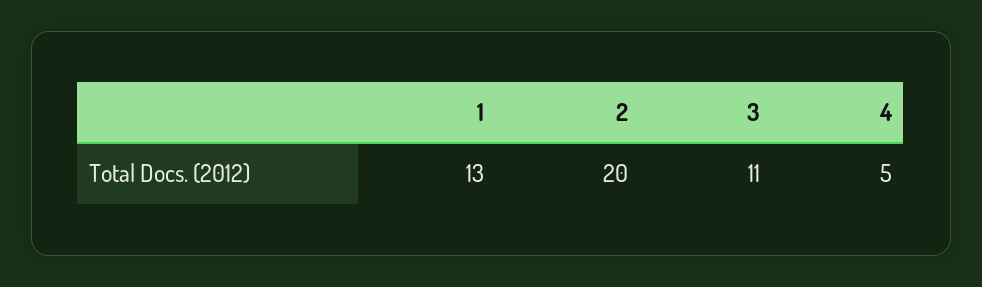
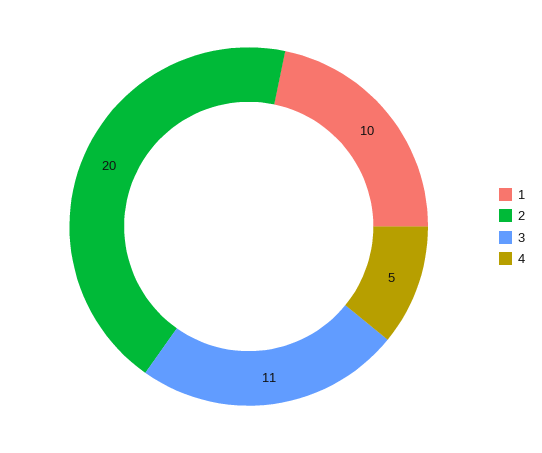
1: 13 -> 10

